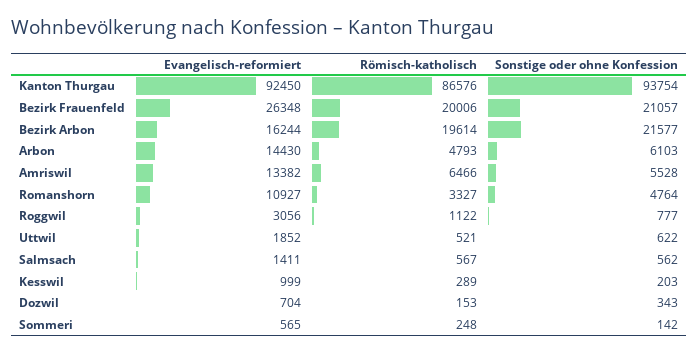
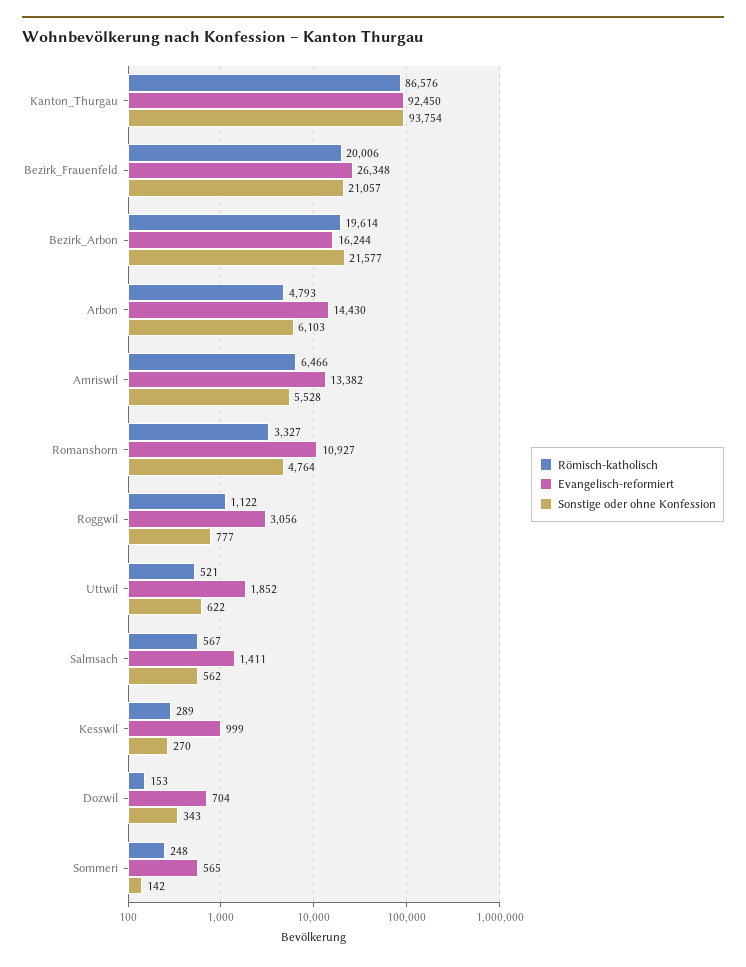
Sonstige oder ohne Konfession, Kesswil: 203 -> 270

